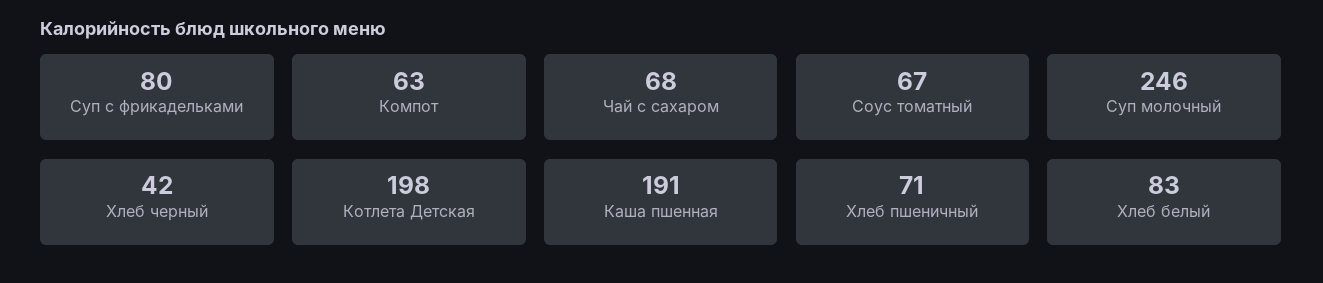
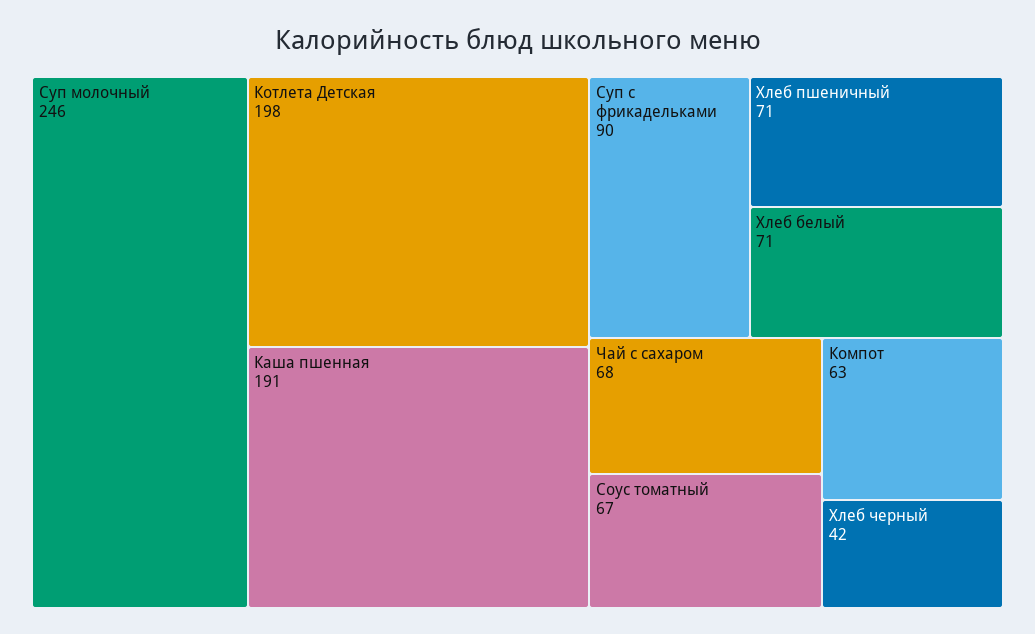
Суп с фрикадельками: 80 -> 90
Хлеб белый: 83 -> 71

